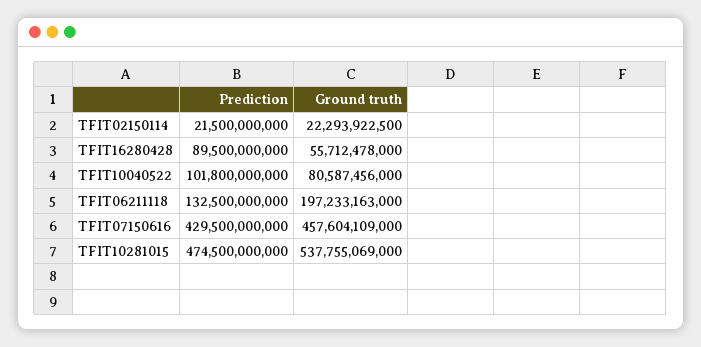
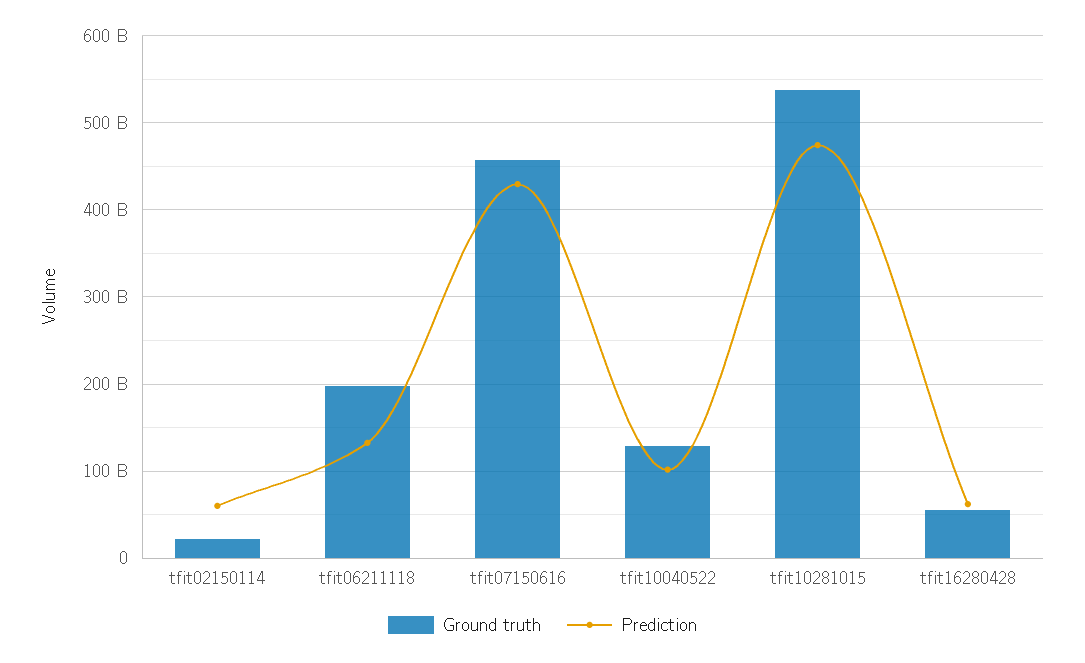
Prediction, TFIT02150114: 21500000000 -> 60000000000
Prediction, TFIT16280428: 89500000000 -> 60000000000
Ground truth, TFIT10040522: 80587456000 -> 130000000000

